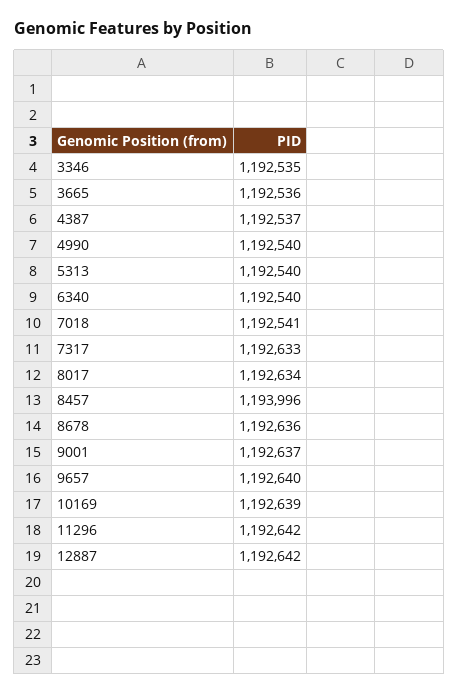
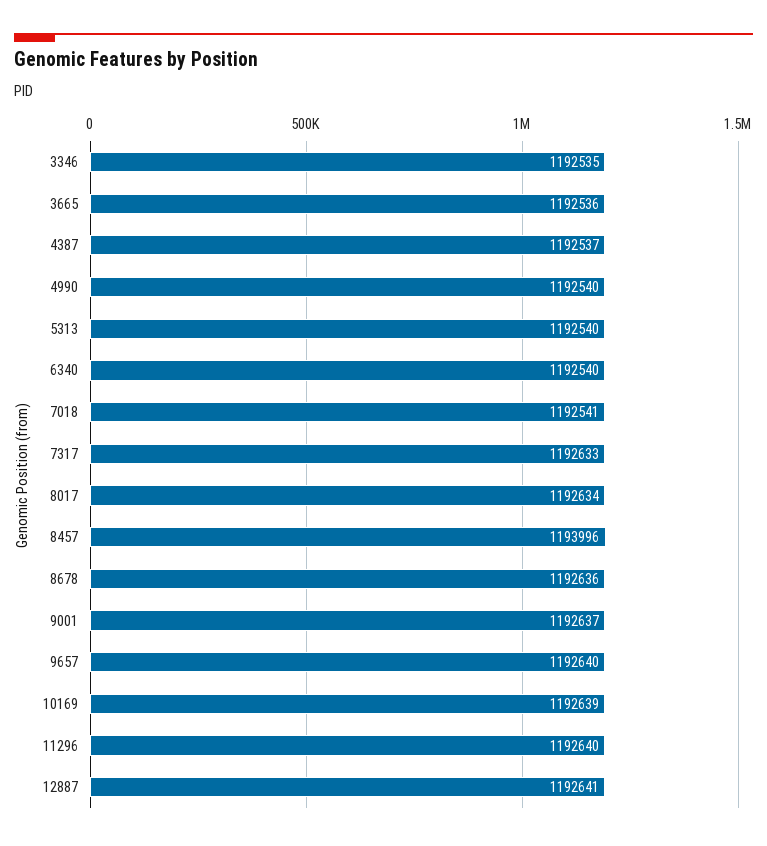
11296: 1192642 -> 1192640
12887: 1192642 -> 1192641

